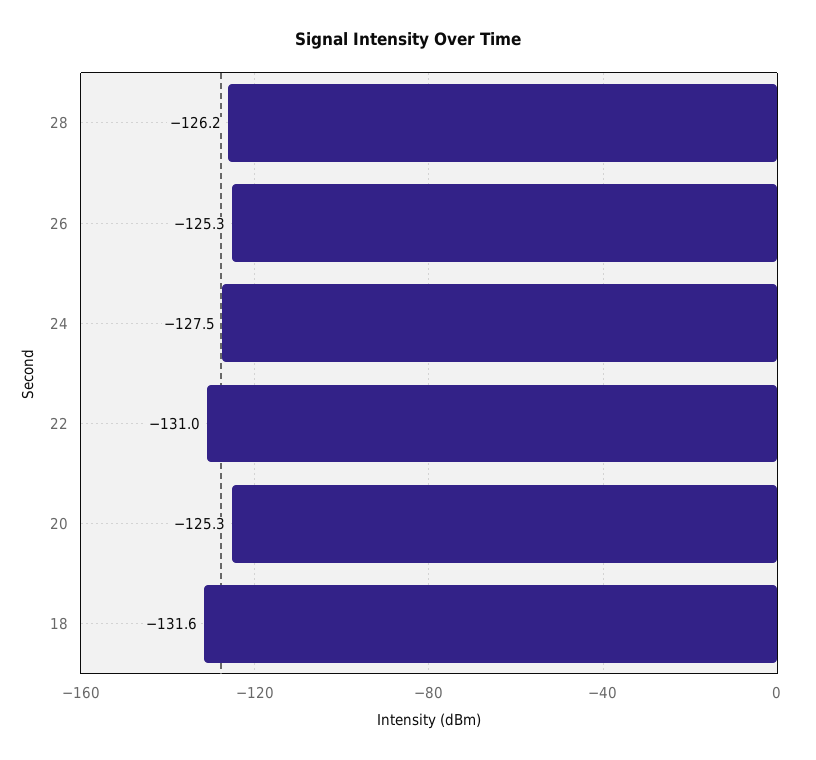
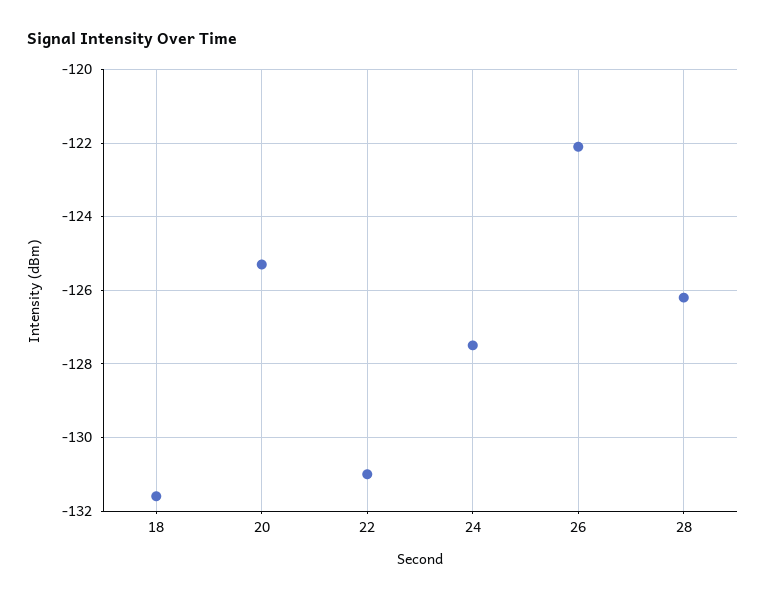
26: -125.3 -> -122

